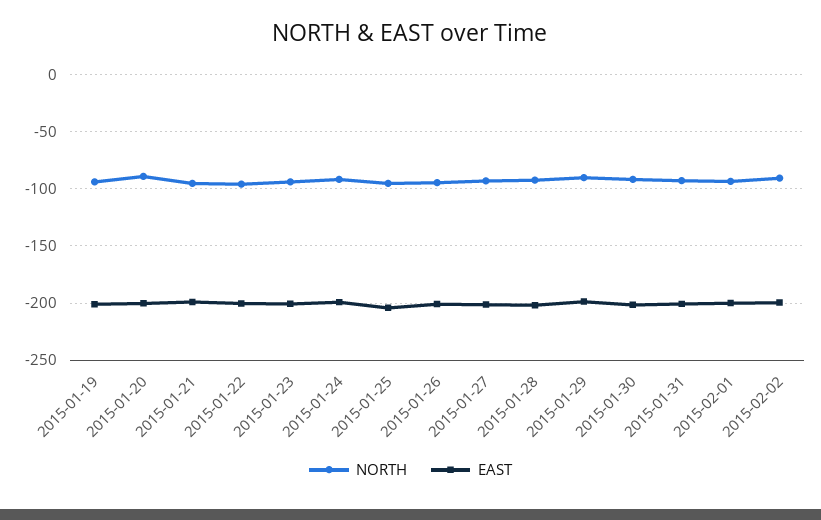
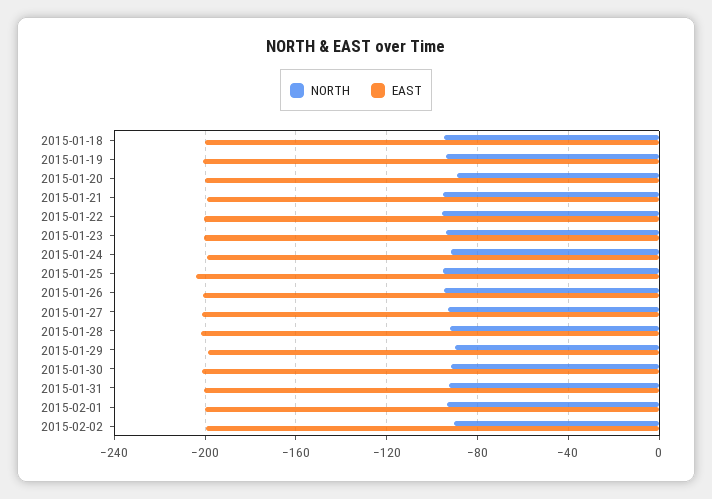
NORTH, 2015-01-18: none -> -95
EAST, 2015-01-18: none -> -200

